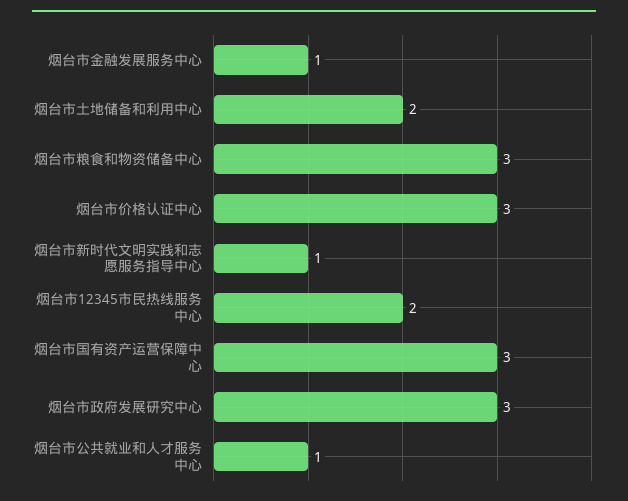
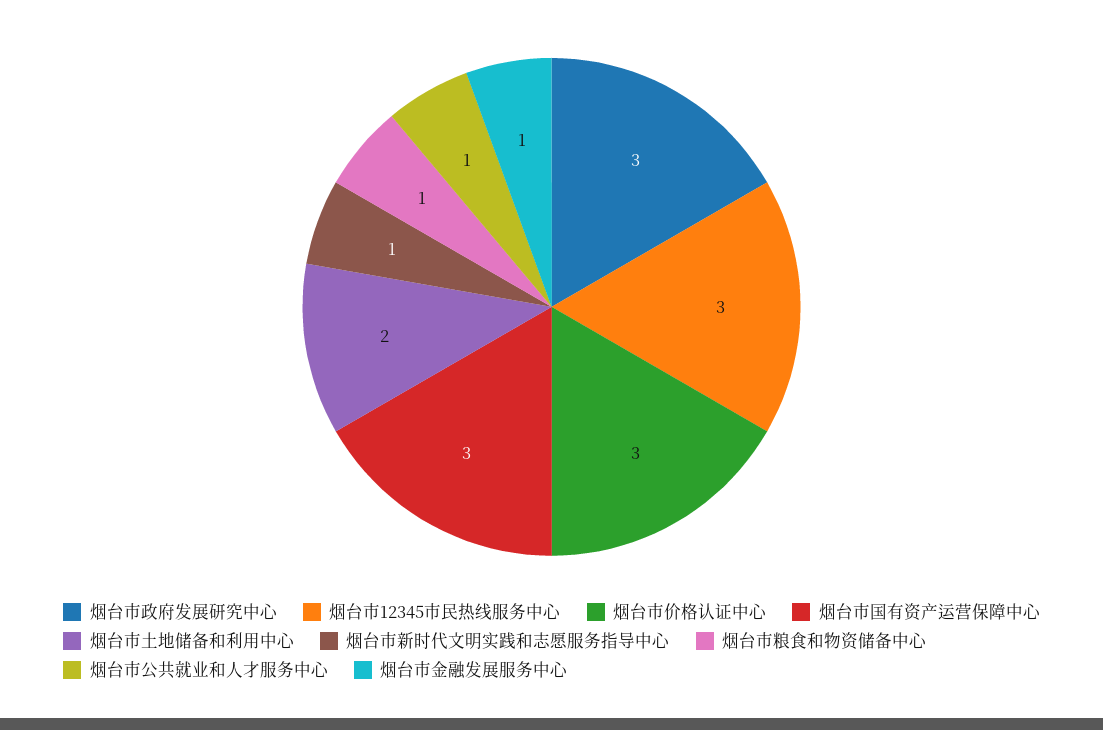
烟台市粮食和物资储备中心: 3 -> 1
烟台市12345市民热线服务中心: 2 -> 3

